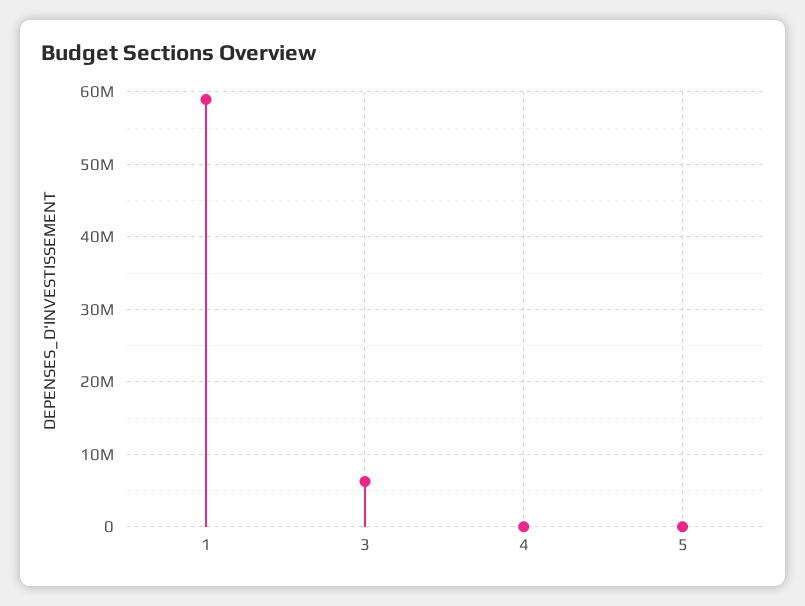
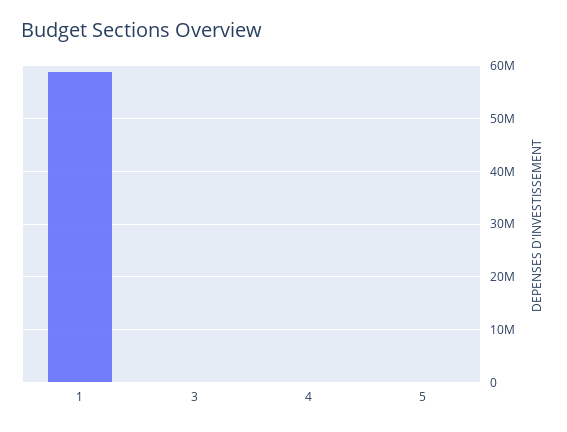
3: 6000000 -> 0

